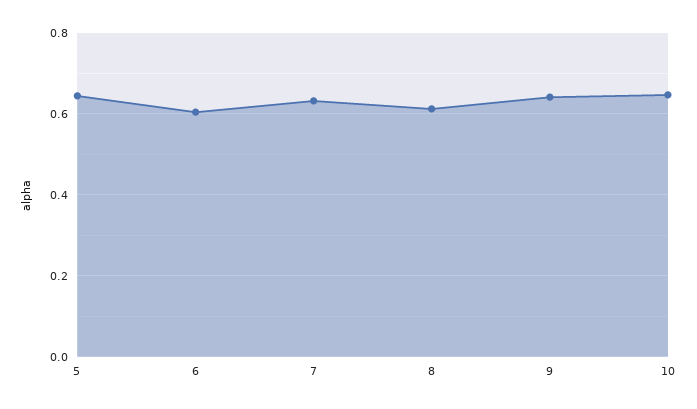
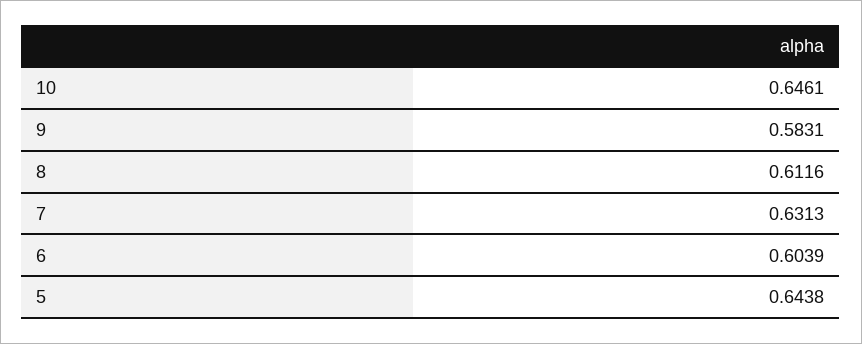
9: 0.64 -> 0.5831

